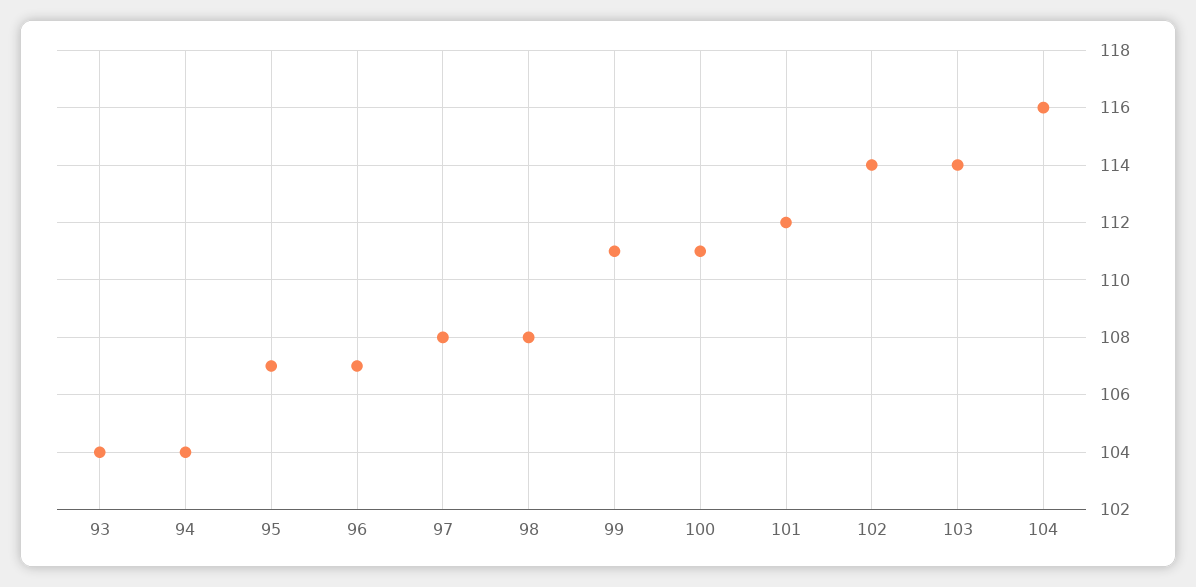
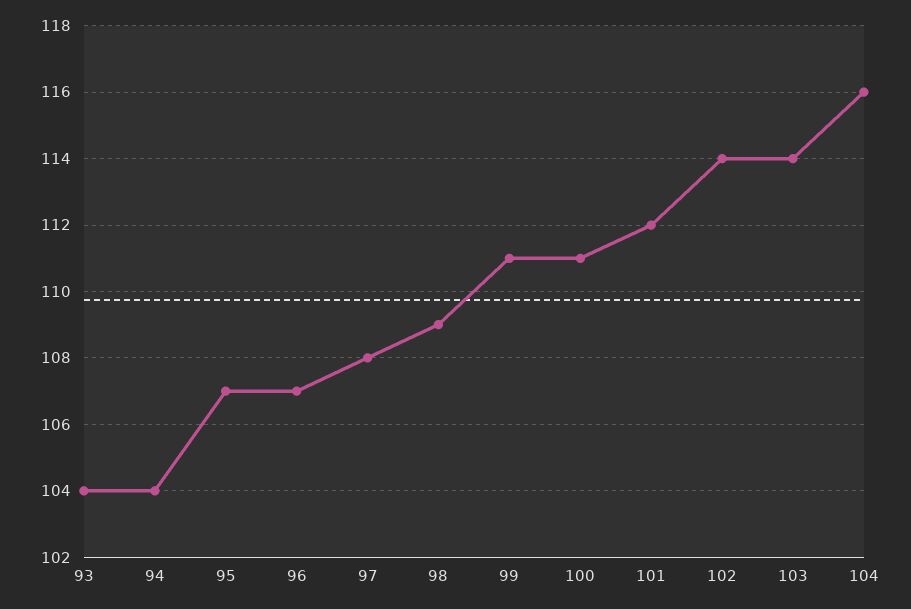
98: 108 -> 109

